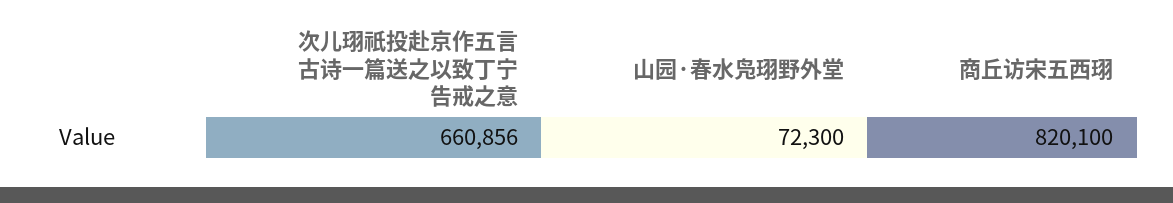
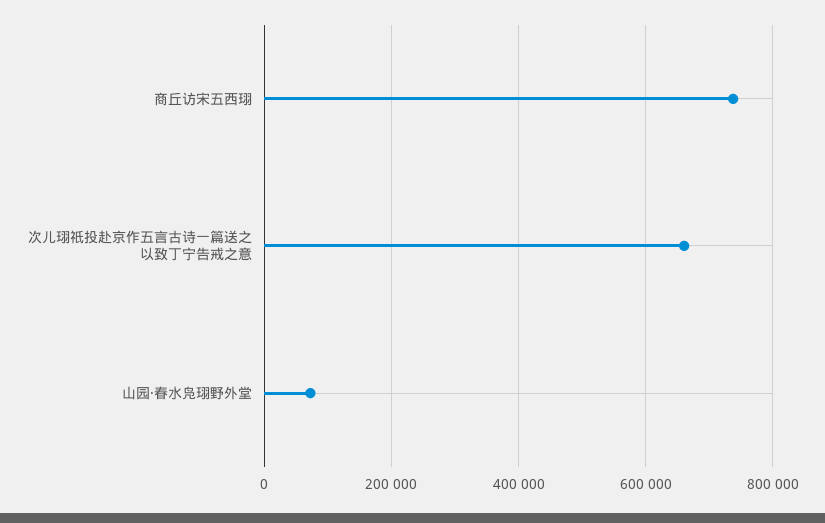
商丘访宋五西珝: 820100 -> 740000

